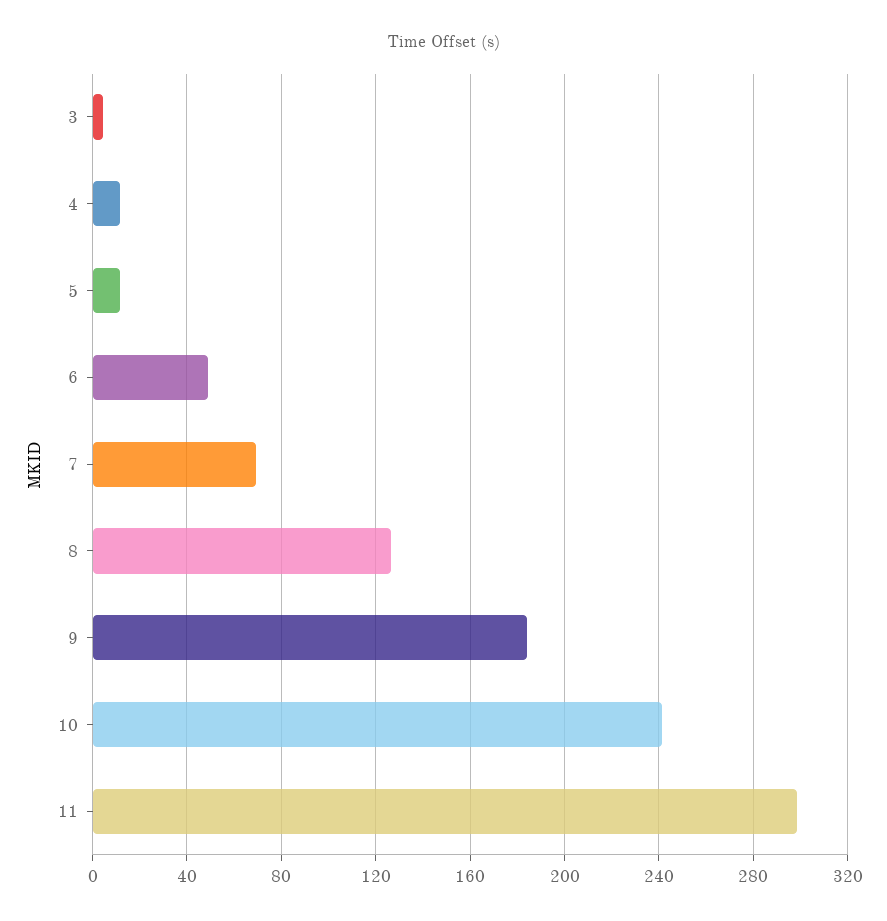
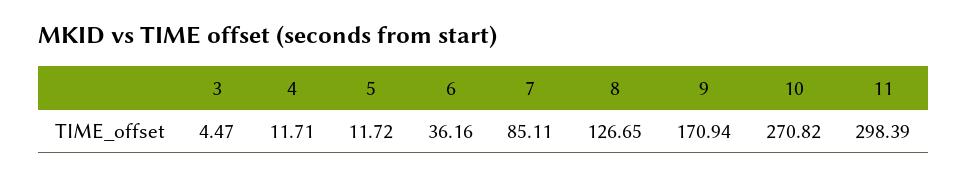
6: 50 -> 36.16
7: 70 -> 85.11
9: 185 -> 170.94
10: 240 -> 270.82

